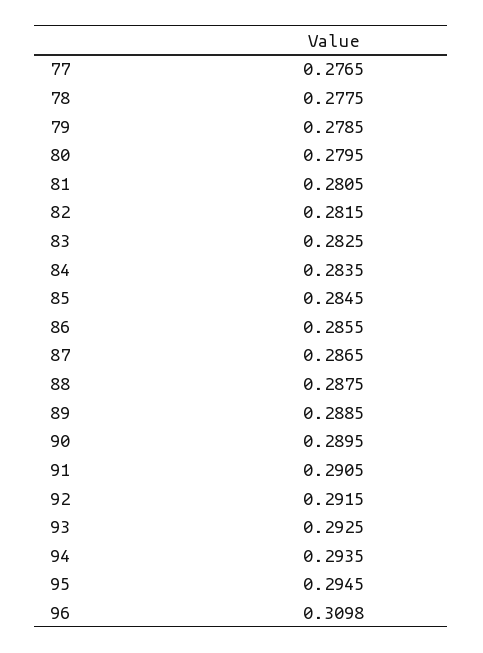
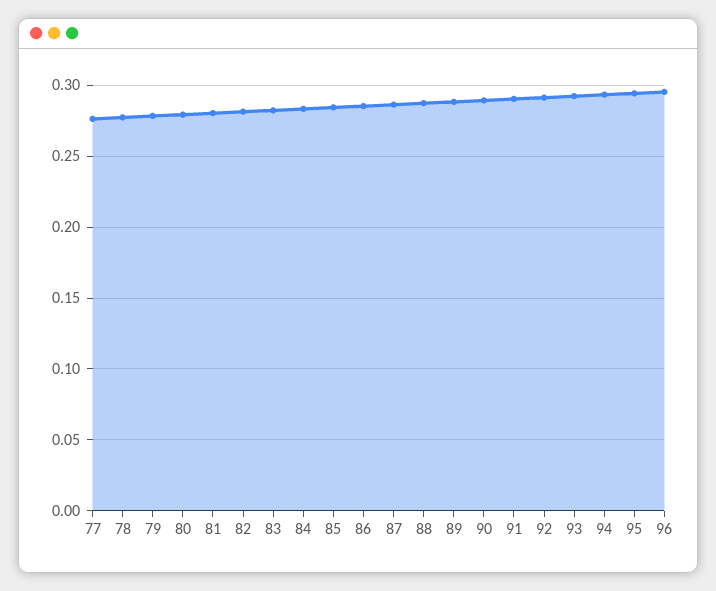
96: 0.3098 -> 0.295

